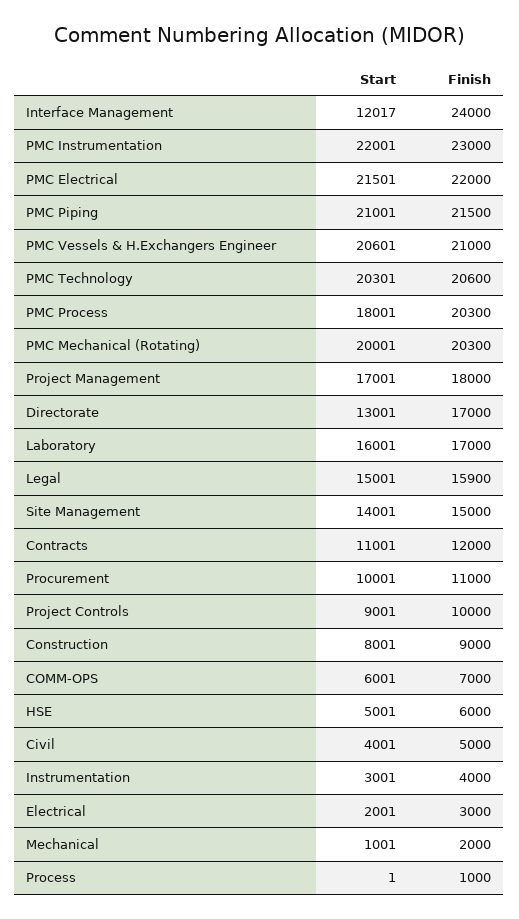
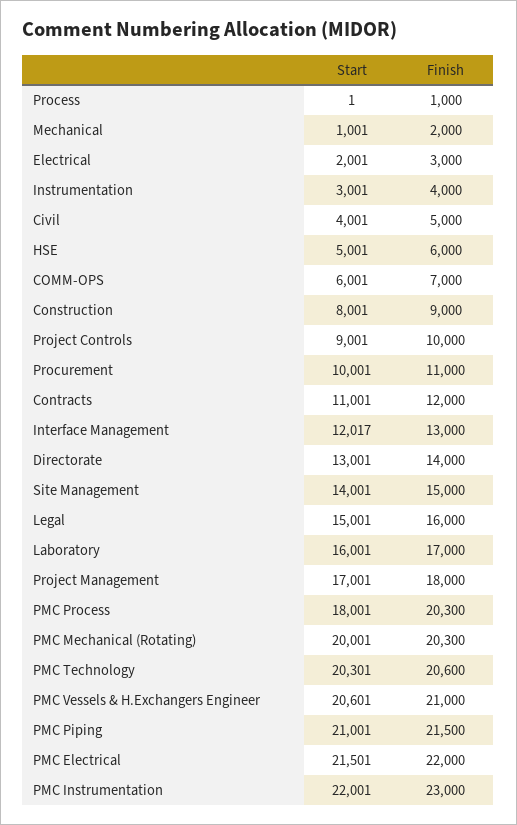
Finish, Interface Management: 24000 -> 13000
Finish, Directorate: 17000 -> 14000
Finish, Legal: 15900 -> 16000

